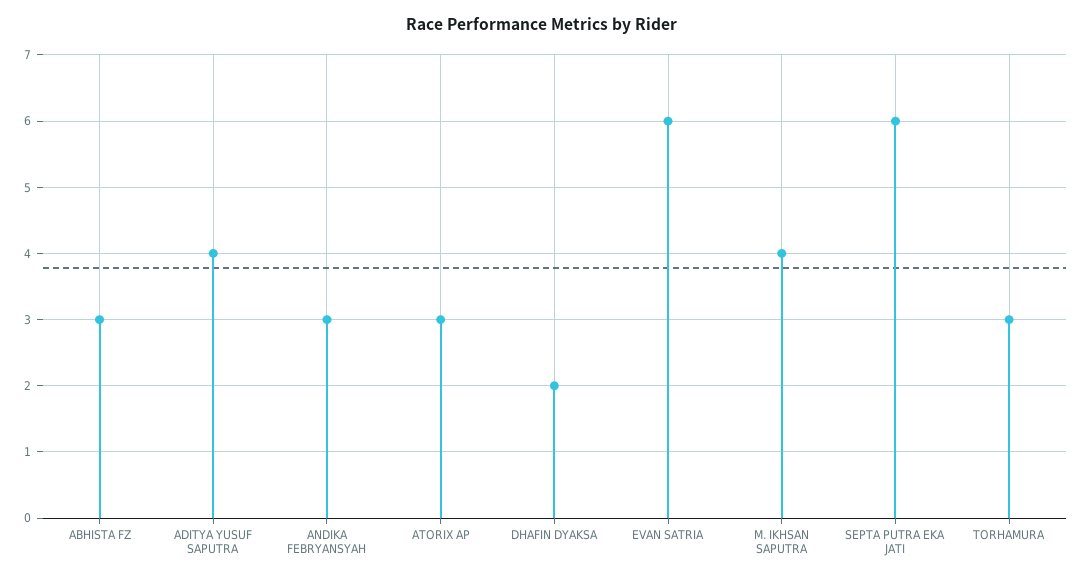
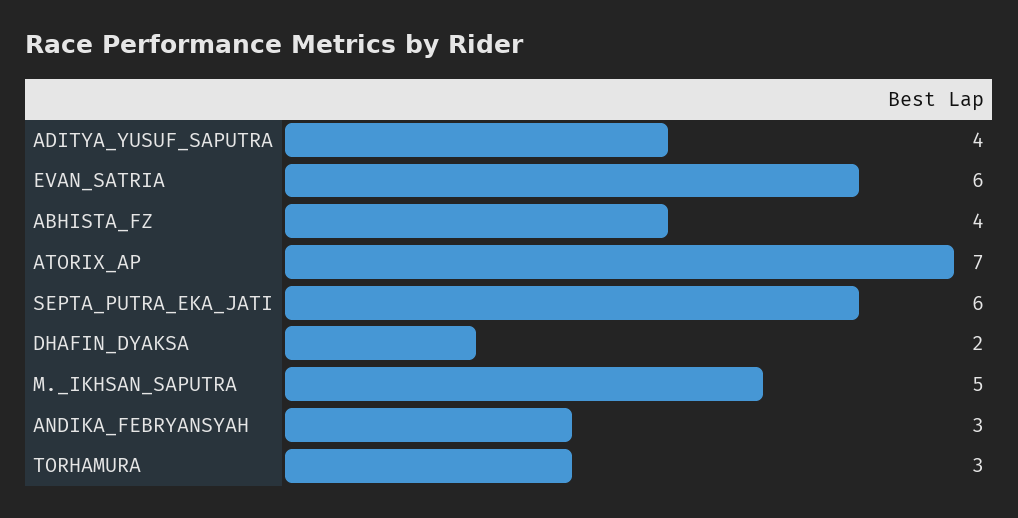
ABHISTA FZ: 3 -> 4
ATORIX AP: 3 -> 7
M. IKHSAN SAPUTRA: 4 -> 5

